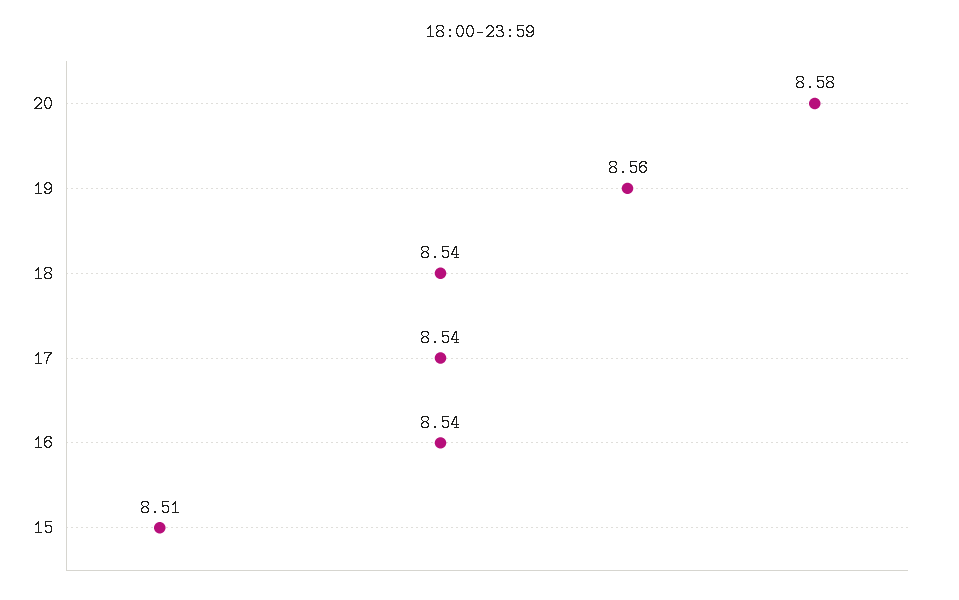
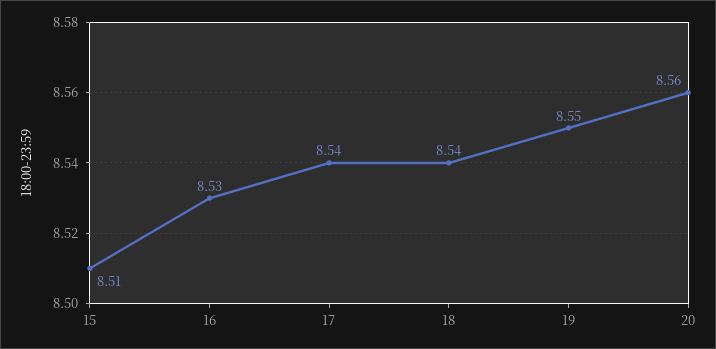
20: 8.58 -> 8.56
19: 8.56 -> 8.55
16: 8.54 -> 8.53

